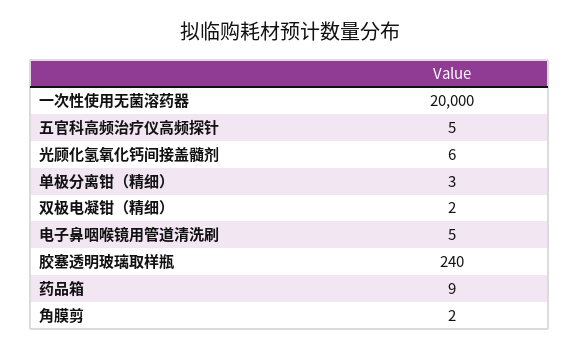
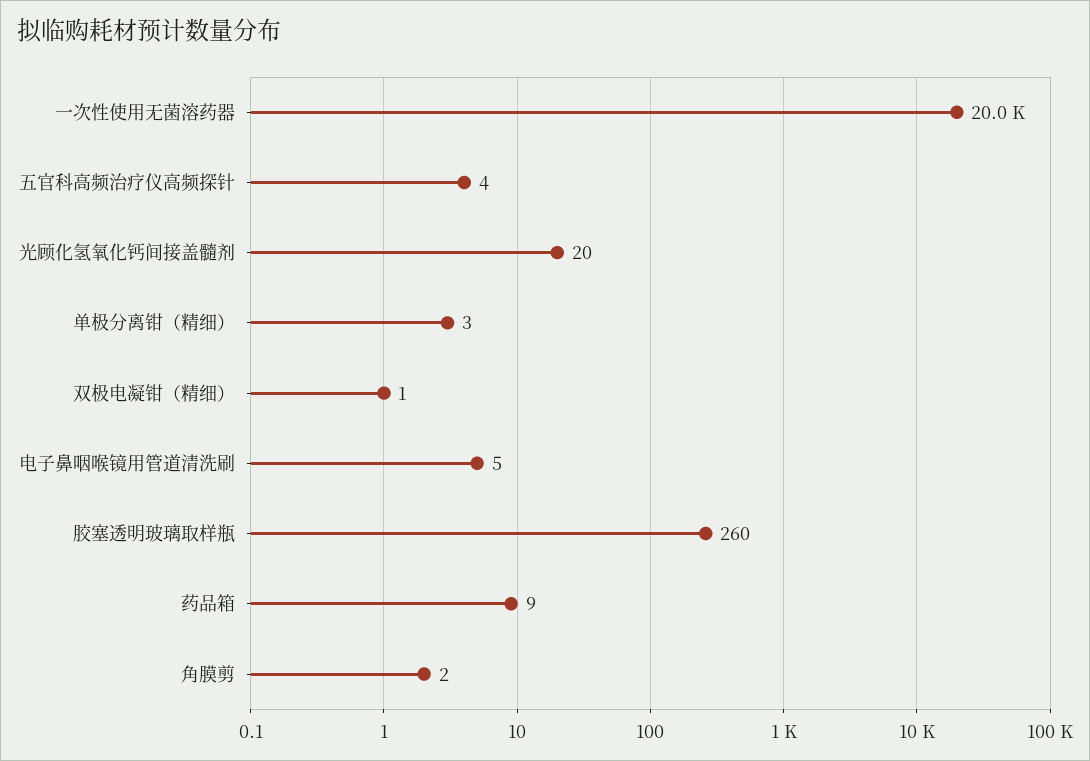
五官科高频治疗仪高频探针: 5 -> 4
光顾化氢氧化钙间接盖髓剂: 6 -> 20
双极电凝钳（精细）: 2 -> 1
胶塞透明玻璃取样瓶: 240 -> 260

